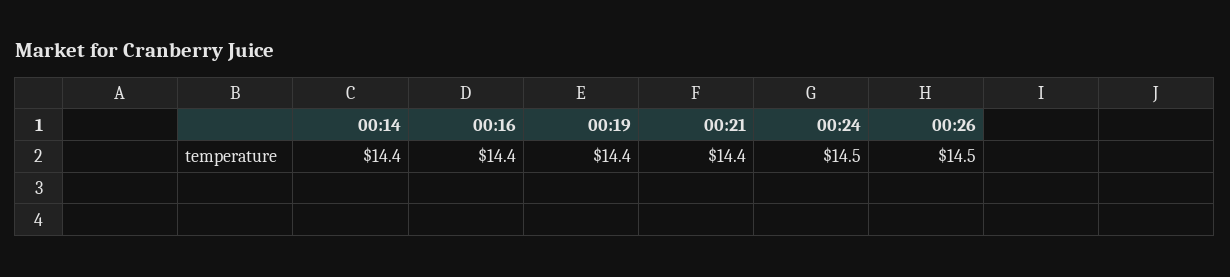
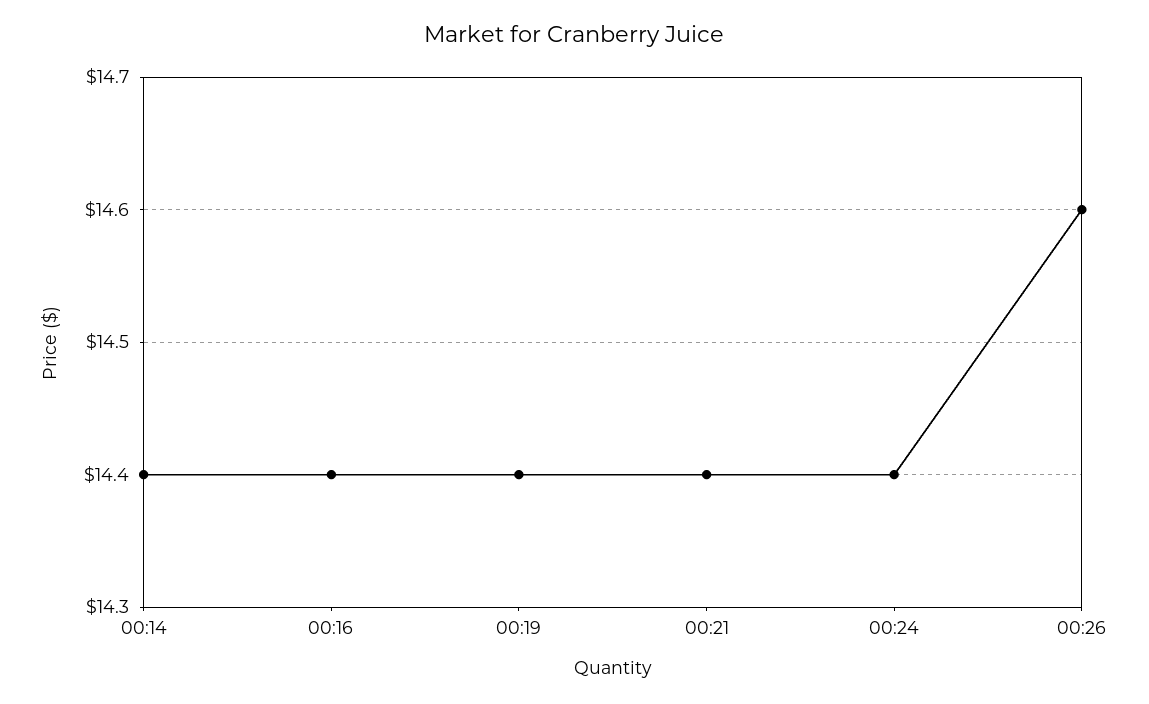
00:24: 14.5 -> 14.4
00:26: 14.5 -> 14.6

